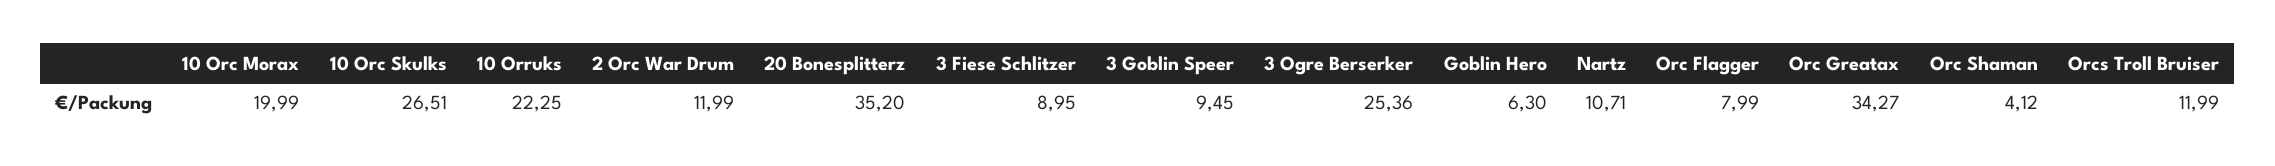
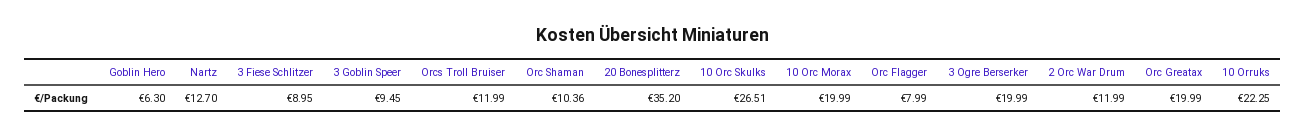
3 Ogre Berserker: 25.36 -> 19.99
Nartz: 10.71 -> 12.7
Orc Greatax: 34.27 -> 19.99
Orc Shaman: 4.12 -> 10.36

